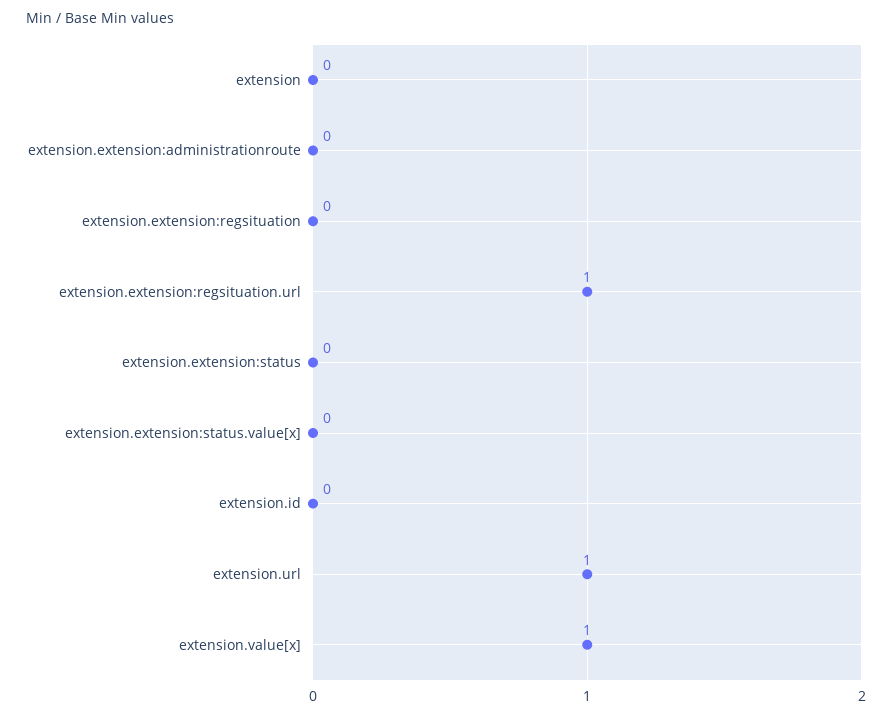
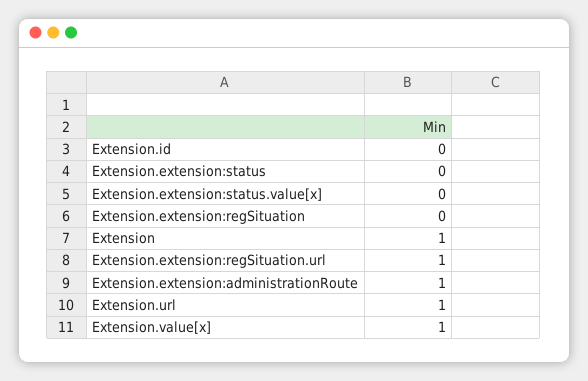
extension: 0 -> 1
extension.extension:administrationroute: 0 -> 1

